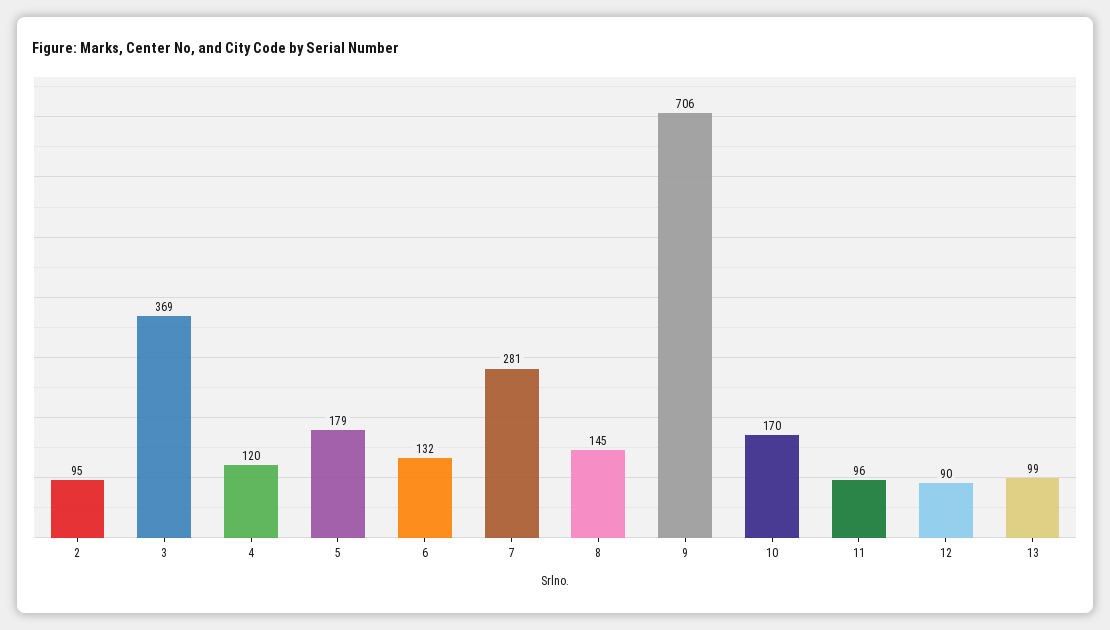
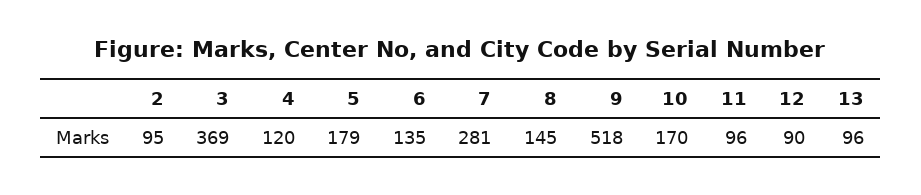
6: 132 -> 135
9: 706 -> 518
13: 99 -> 96

